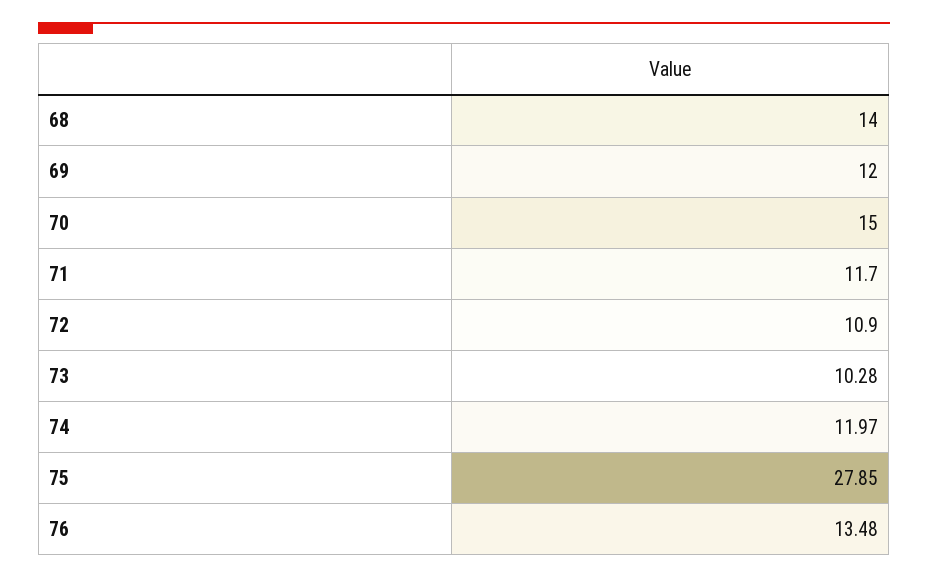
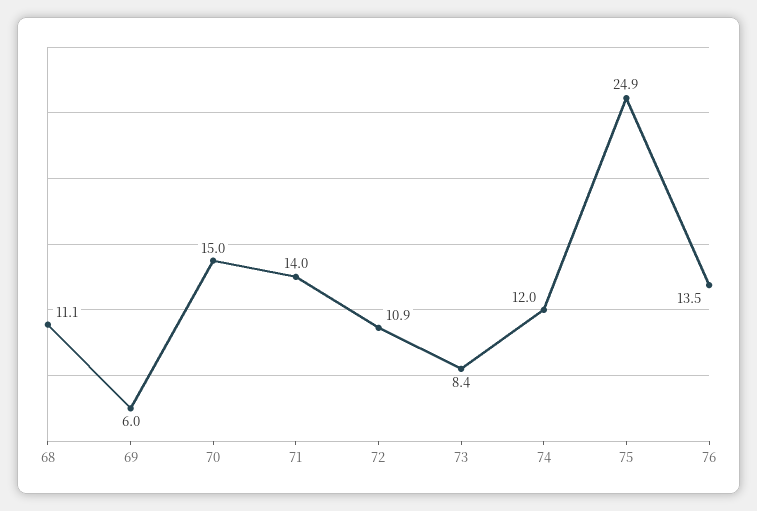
68: 14 -> 11.1
69: 12 -> 6
71: 11.7 -> 14
73: 10.28 -> 8.4
75: 27.85 -> 24.9

